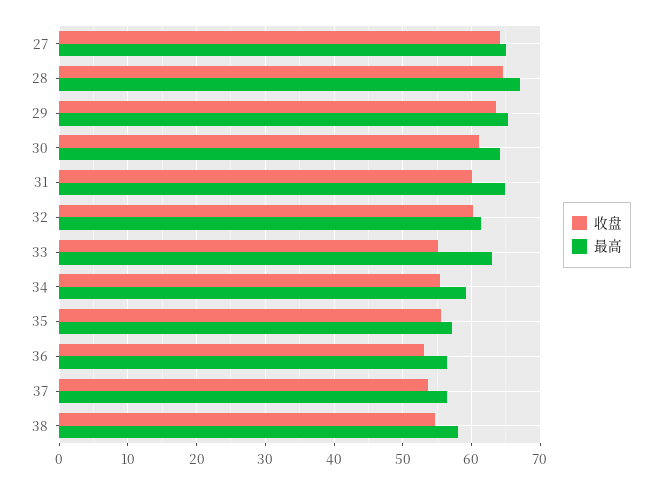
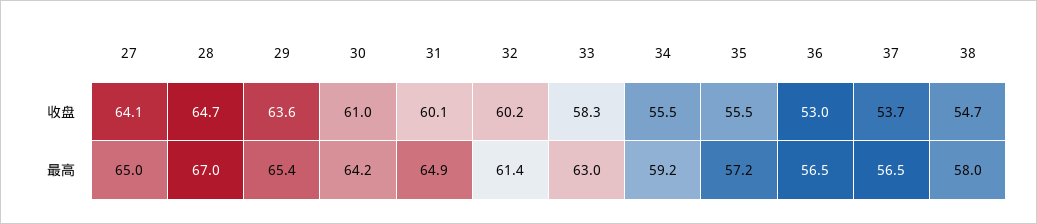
收盘, 33: 55 -> 58.3

